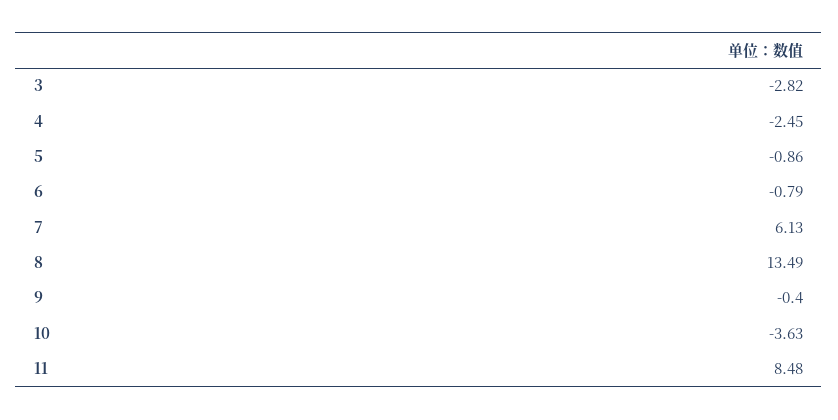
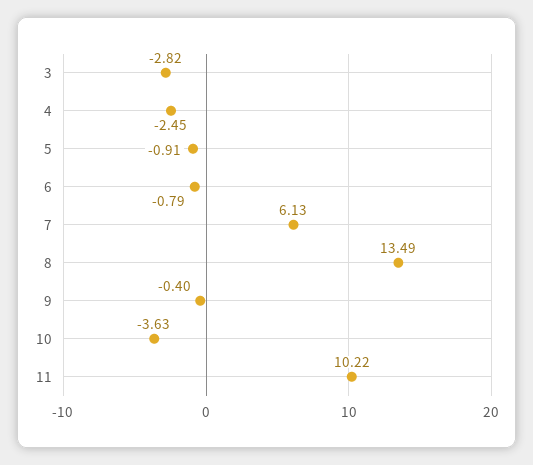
5: -0.86 -> -0.91
11: 8.48 -> 10.22

